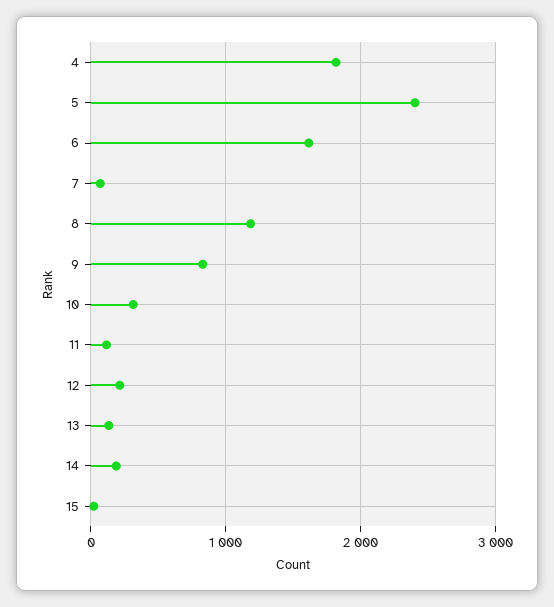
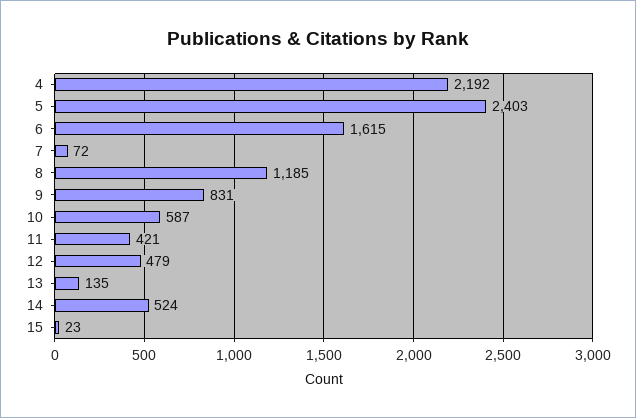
4: 1800 -> 2192
10: 300 -> 587
11: 100 -> 421
12: 200 -> 479
14: 200 -> 524

